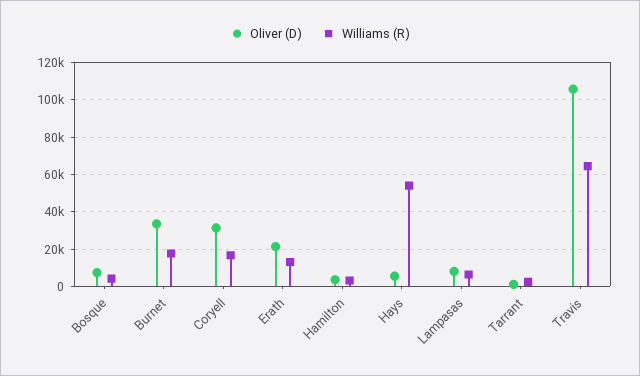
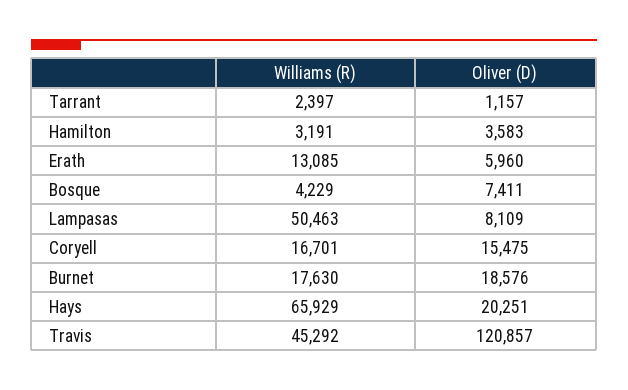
Oliver (D), Burnet: 35000 -> 18576
Oliver (D), Coryell: 30000 -> 15475
Oliver (D), Erath: 20000 -> 5960
Oliver (D), Hays: 5000 -> 20251
Williams (R), Hays: 55000 -> 65929
Williams (R), Lampasas: 5000 -> 50463
Oliver (D), Travis: 105000 -> 120857
Williams (R), Travis: 65000 -> 45292

